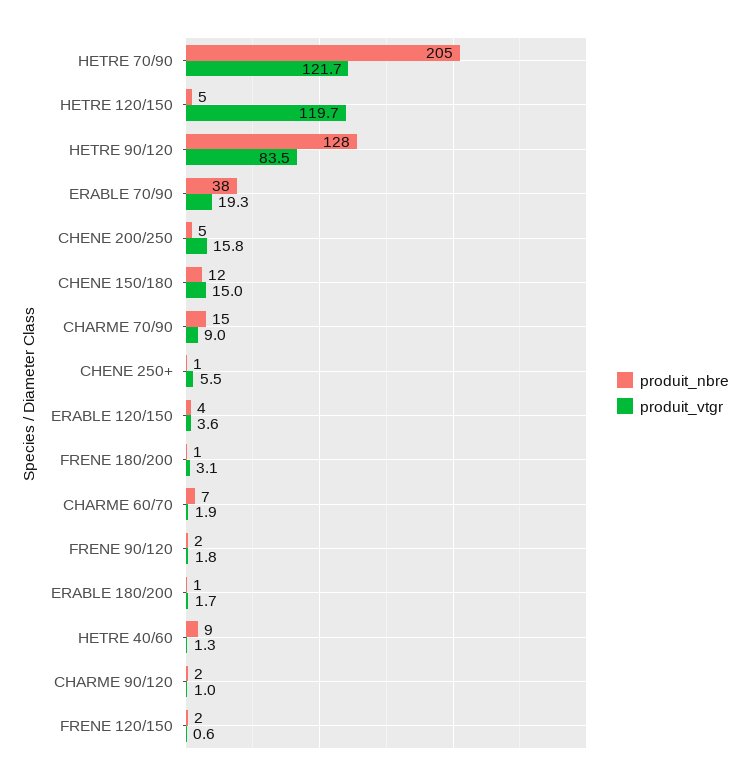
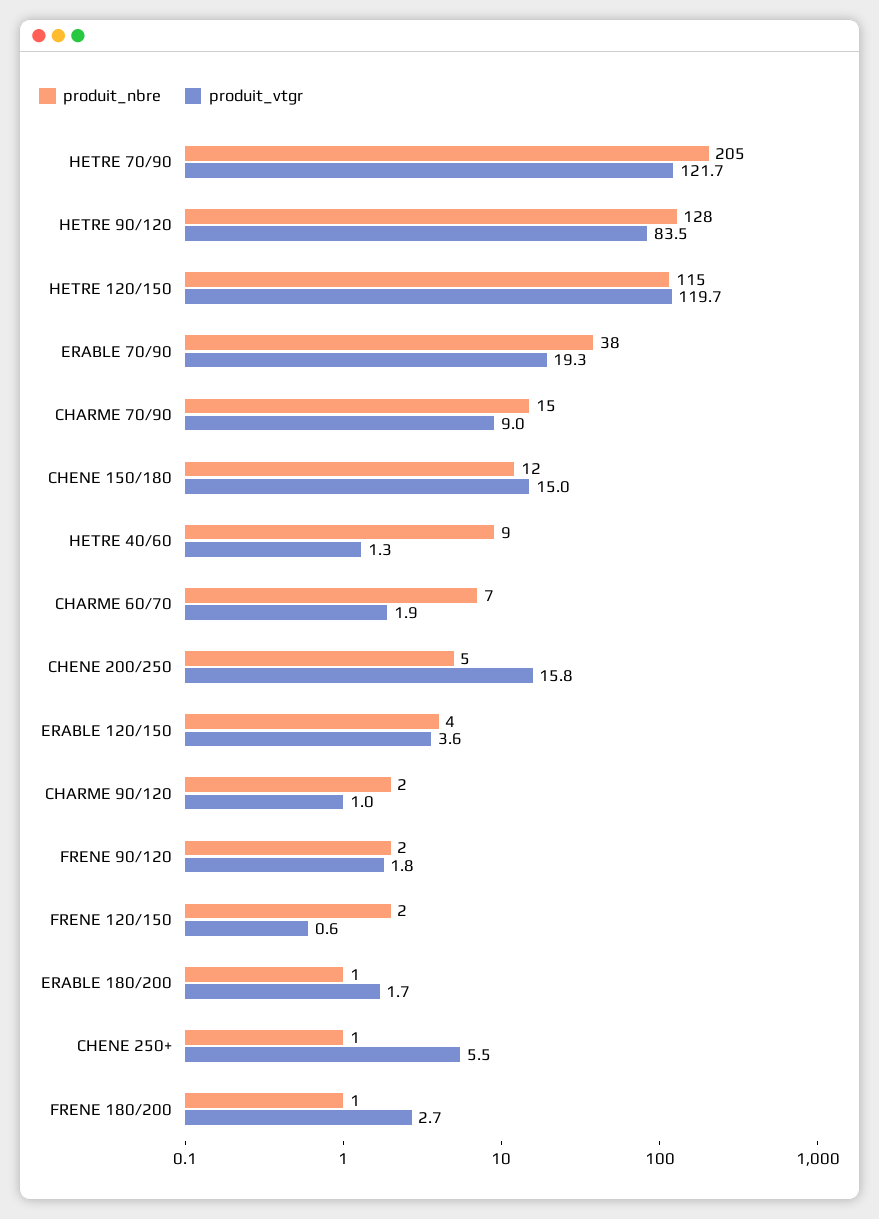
produit_nbre, HETRE 120/150: 5 -> 115
produit_vtgr, FRENE 180/200: 3.1 -> 2.7

